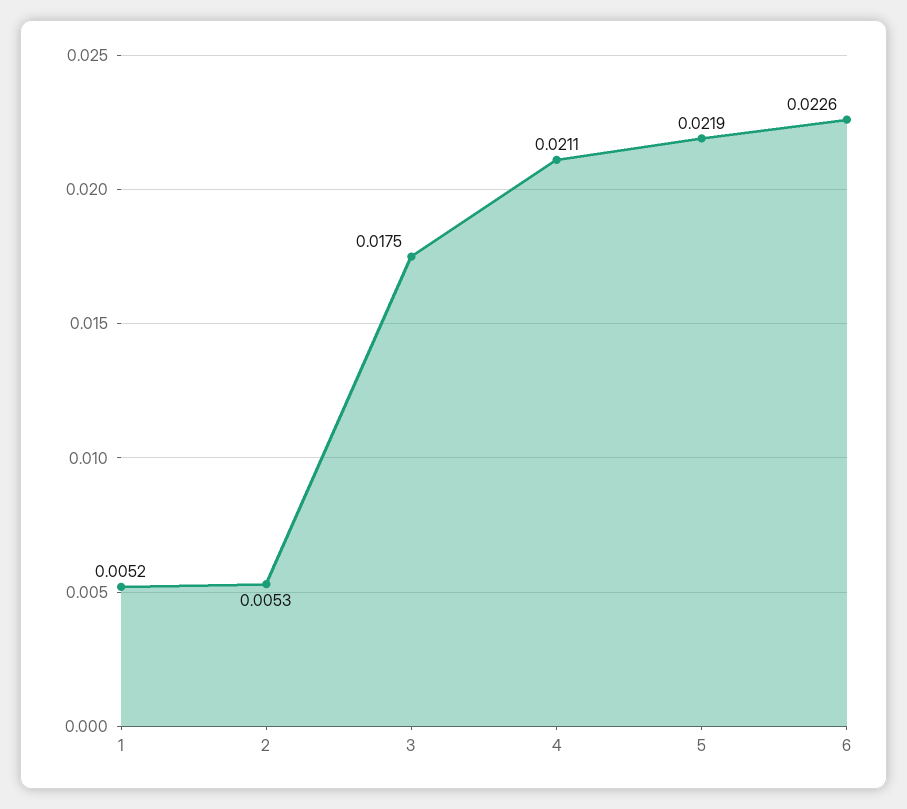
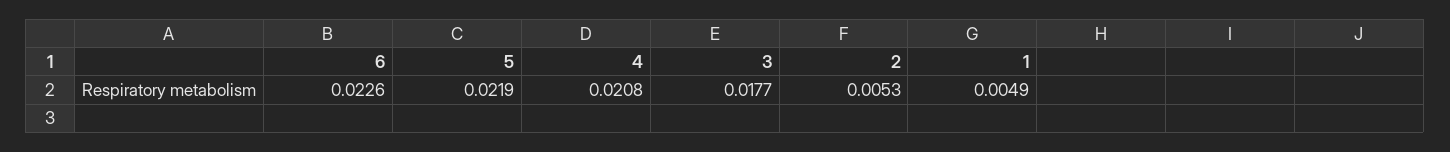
1: 0.0052 -> 0.0049
3: 0.0175 -> 0.0177
4: 0.0211 -> 0.0208

